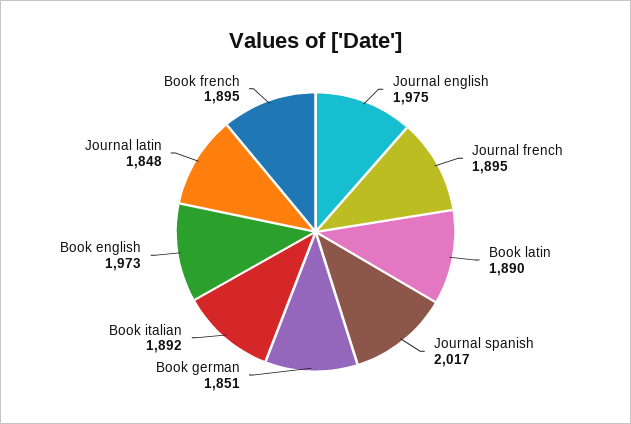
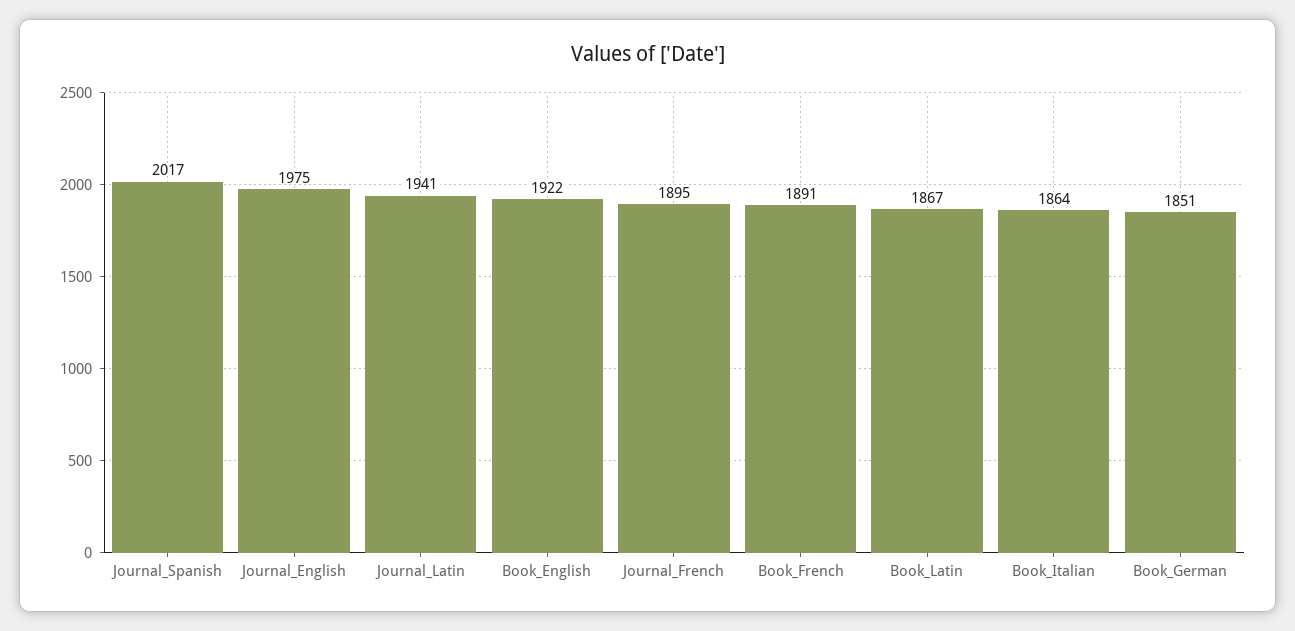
Book latin: 1890 -> 1867
Book italian: 1892 -> 1864
Book english: 1973 -> 1922
Journal latin: 1848 -> 1941
Book french: 1895 -> 1891

